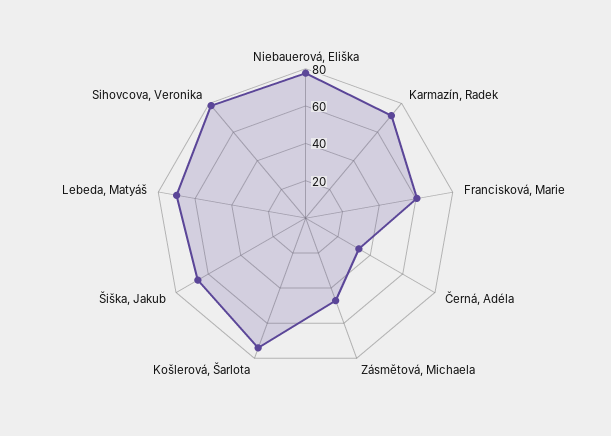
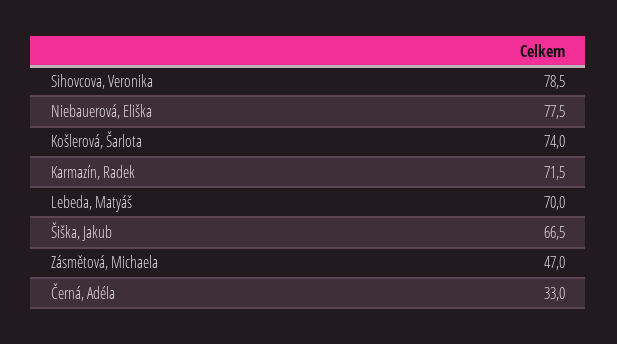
Francisková, Marie: 60 -> none

